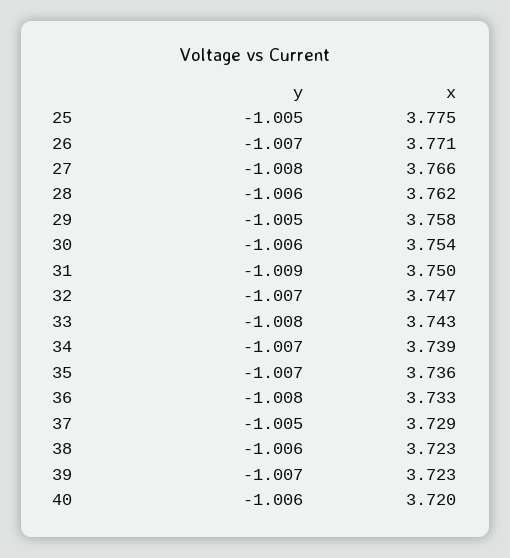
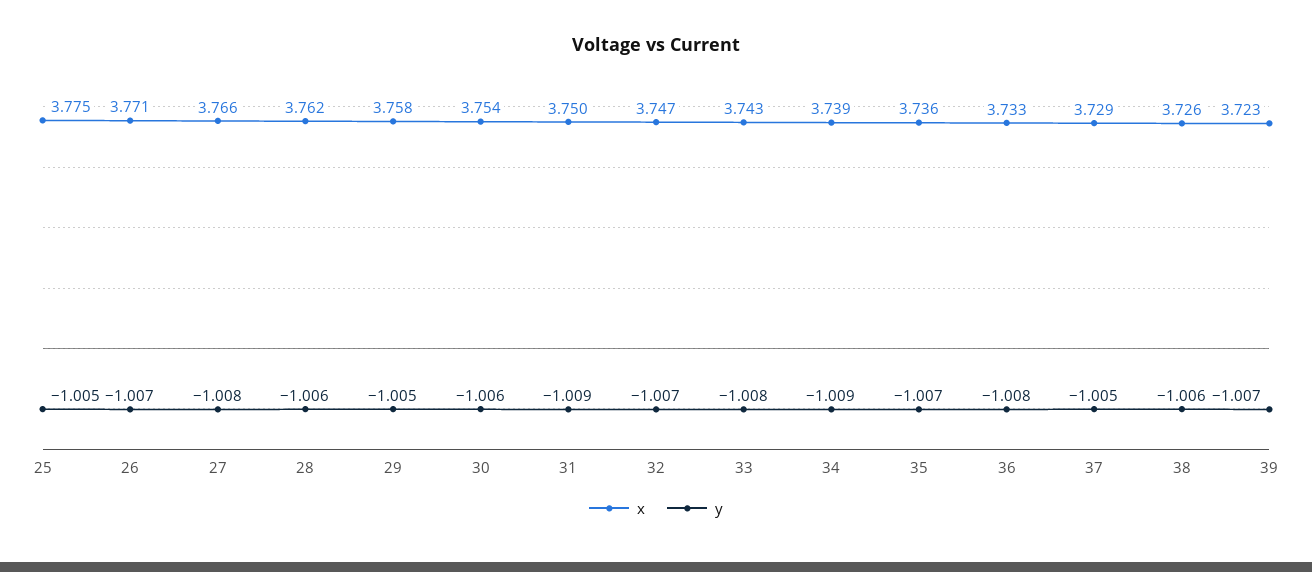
y, 34: -1.007 -> -1.009
x, 38: 3.723 -> 3.726
y, 40: -1.006 -> none
x, 40: 3.72 -> none

